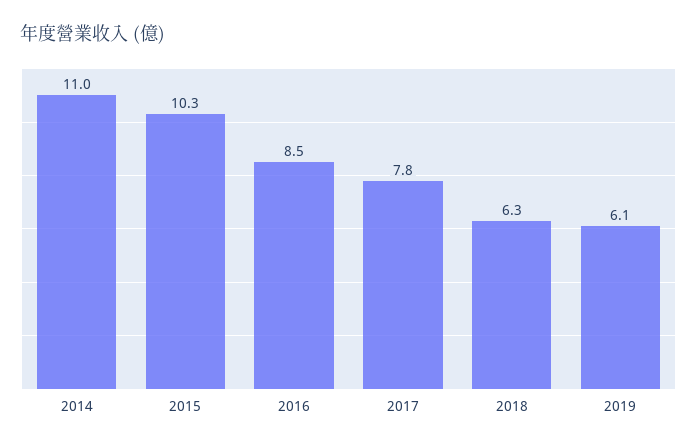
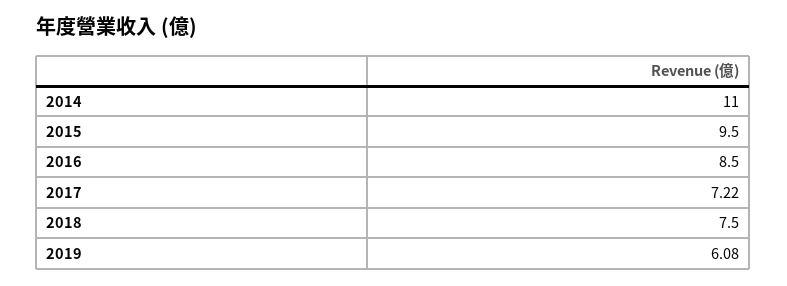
2015: 10.3 -> 9.5
2017: 7.8 -> 7.22
2018: 6.3 -> 7.5

